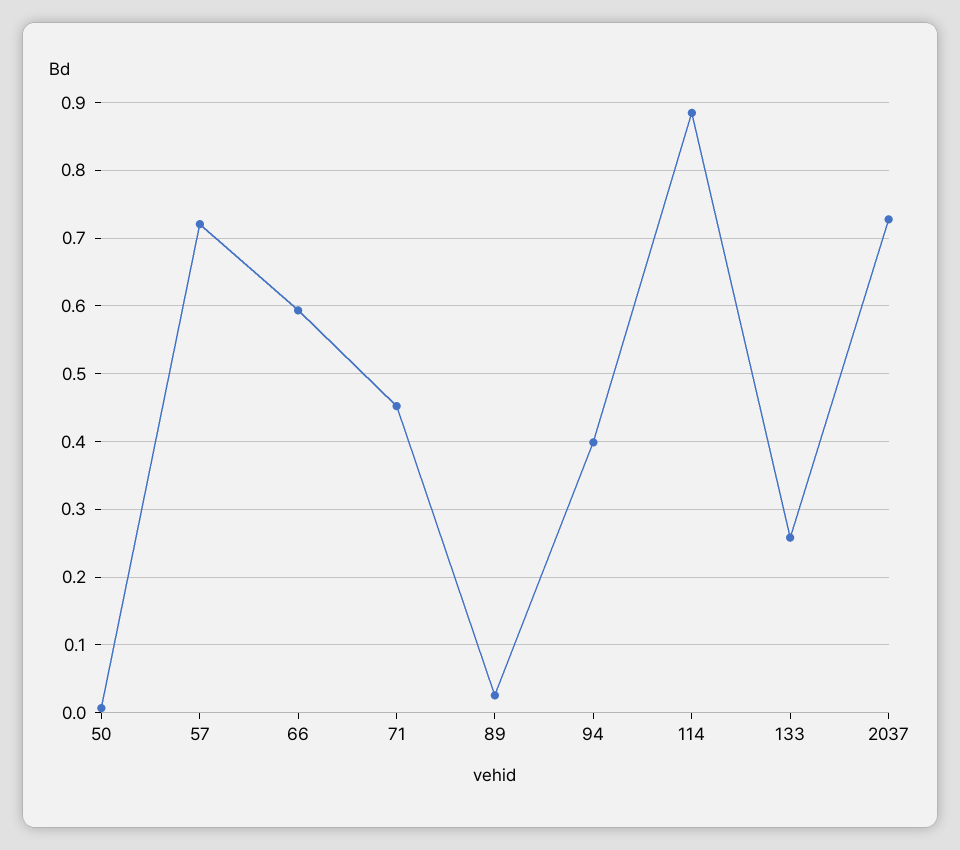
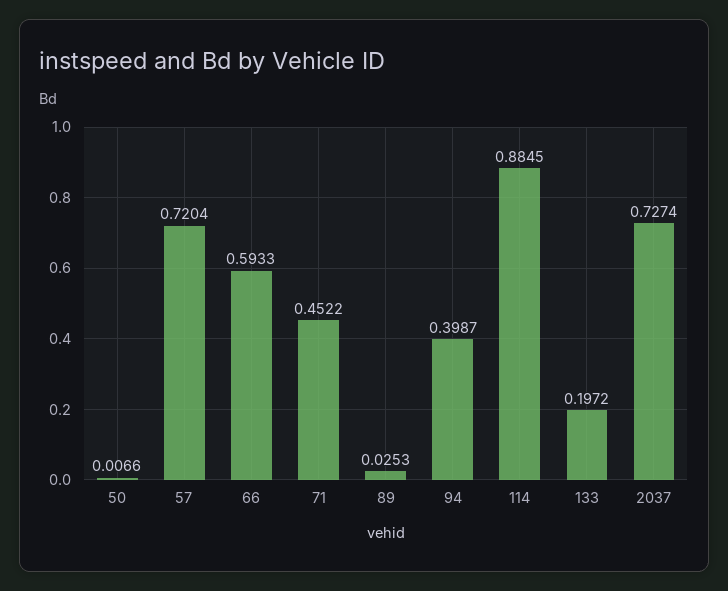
133: 0.26 -> 0.1972

